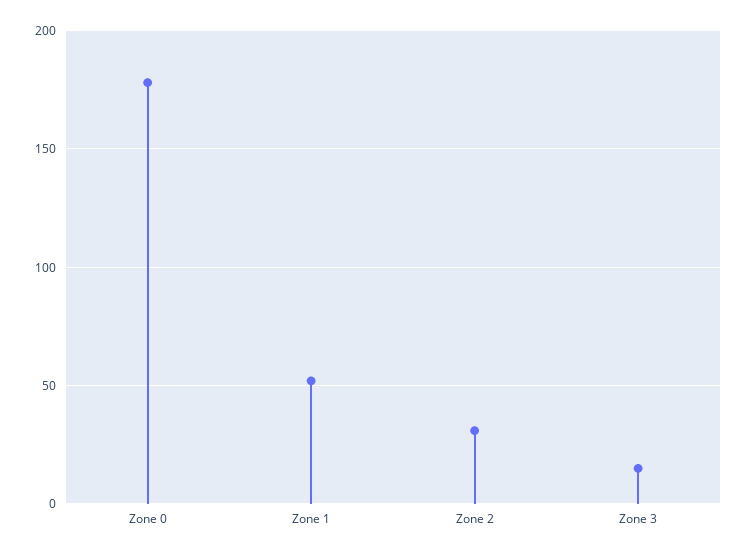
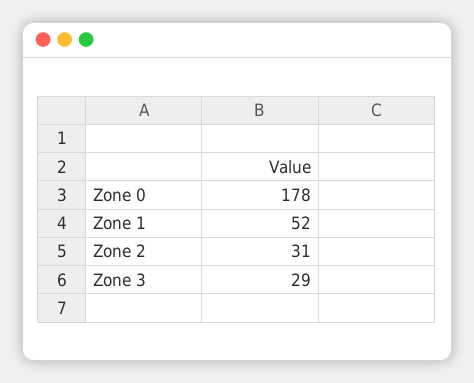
Zone 3: 15 -> 29

